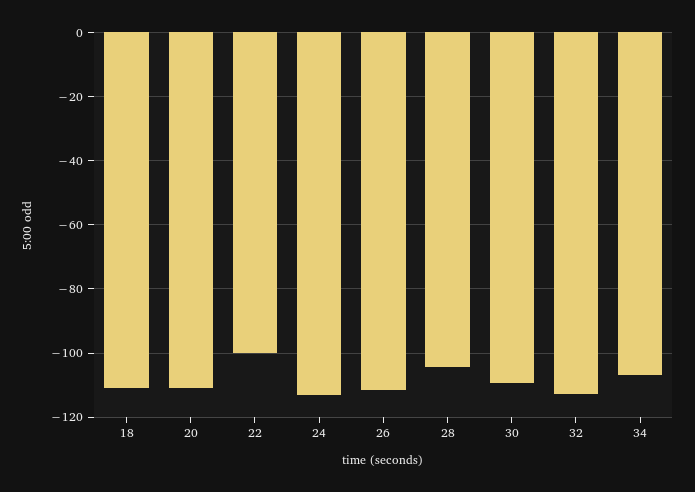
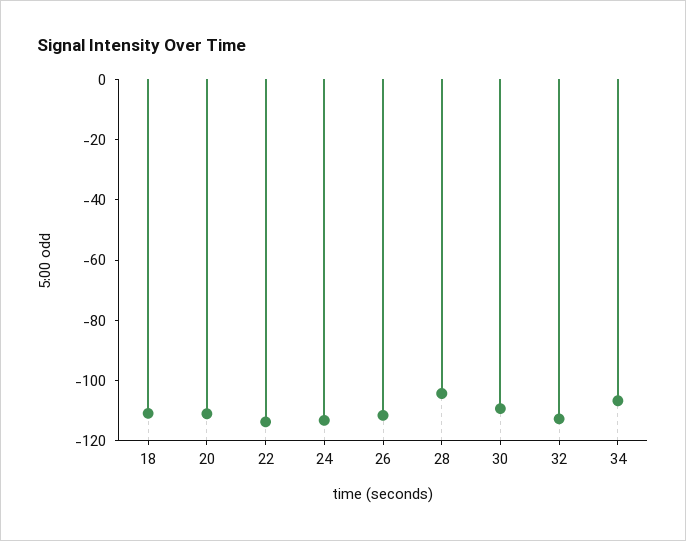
22: -100 -> -115

